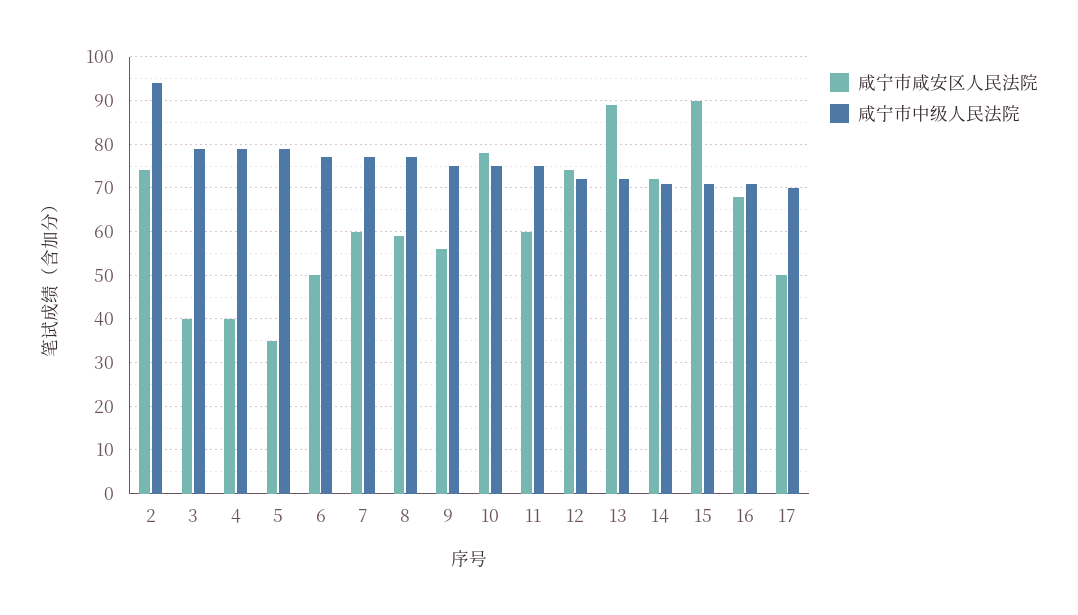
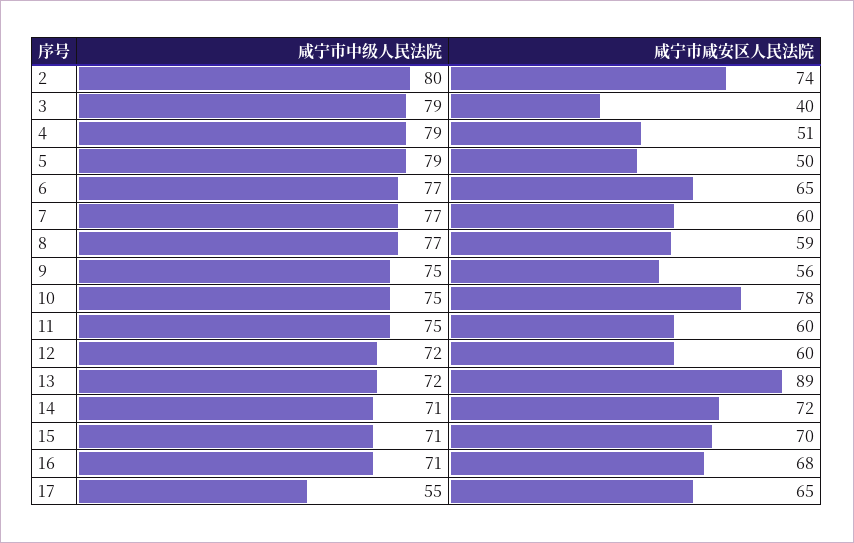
咸宁市中级人民法院, 2: 95 -> 80
咸宁市咸安区人民法院, 4: 40 -> 51
咸宁市咸安区人民法院, 5: 35 -> 50
咸宁市咸安区人民法院, 6: 50 -> 65
咸宁市咸安区人民法院, 12: 75 -> 60
咸宁市咸安区人民法院, 15: 90 -> 70
咸宁市咸安区人民法院, 17: 50 -> 65
咸宁市中级人民法院, 17: 70 -> 55

